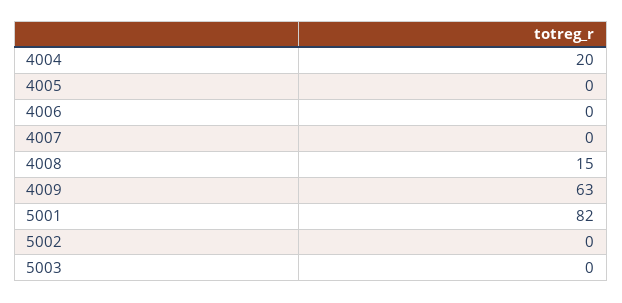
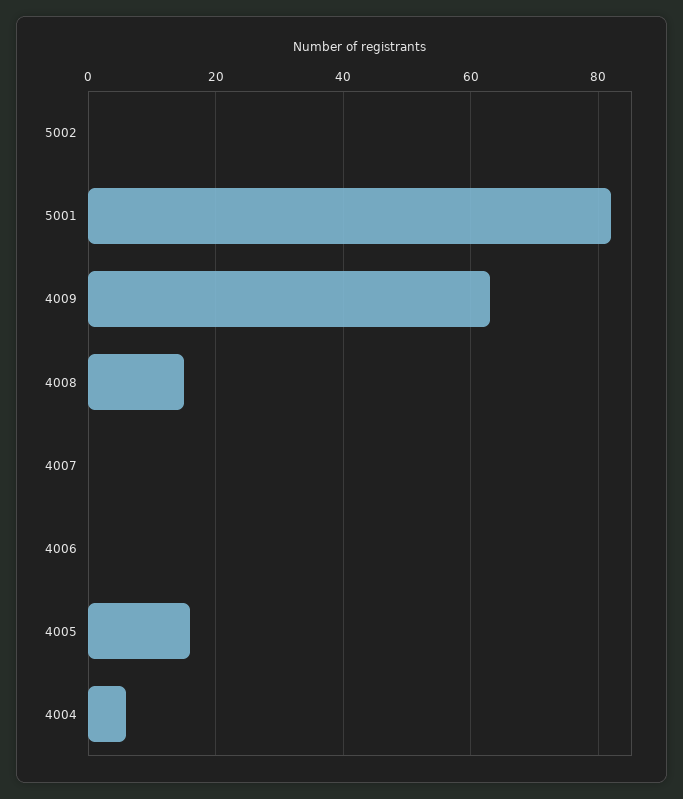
4004: 20 -> 5
4005: 0 -> 15
5003: 0 -> none

